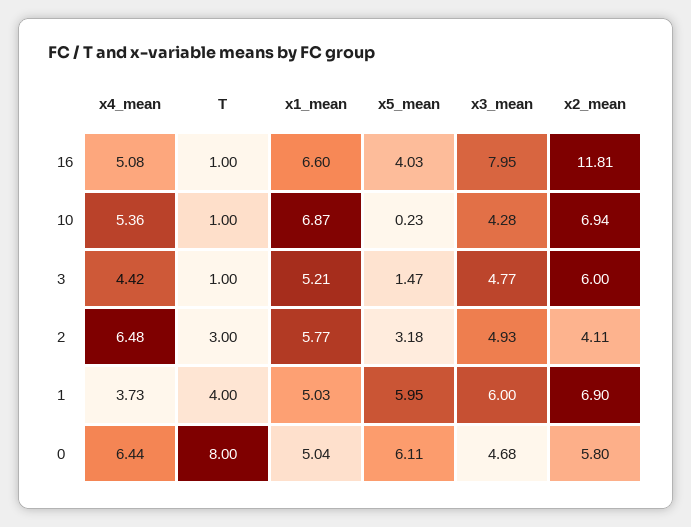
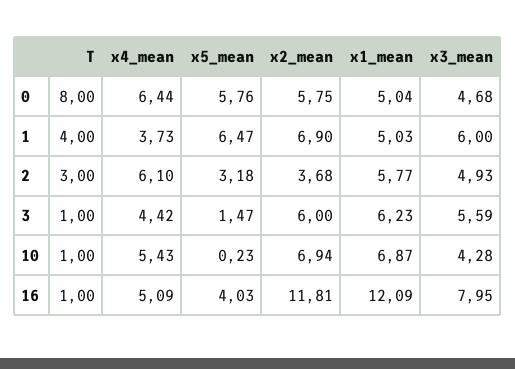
x4_mean, 16: 5.08 -> 5.09
x1_mean, 16: 6.6 -> 12.09
x4_mean, 10: 5.36 -> 5.43
x1_mean, 3: 5.21 -> 6.23
x3_mean, 3: 4.77 -> 5.59
x4_mean, 2: 6.48 -> 6.1
x2_mean, 2: 4.11 -> 3.68
x5_mean, 1: 5.95 -> 6.47
x5_mean, 0: 6.11 -> 5.76
x2_mean, 0: 5.8 -> 5.75

